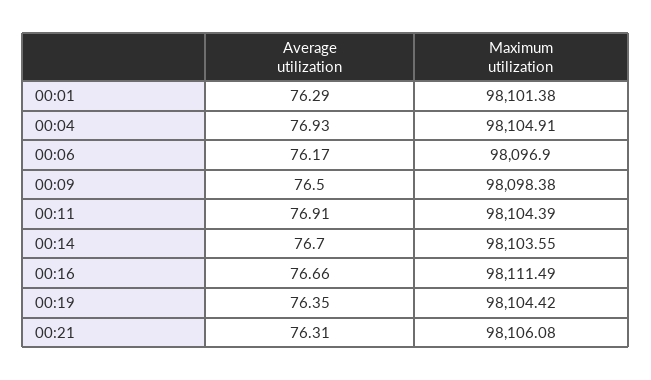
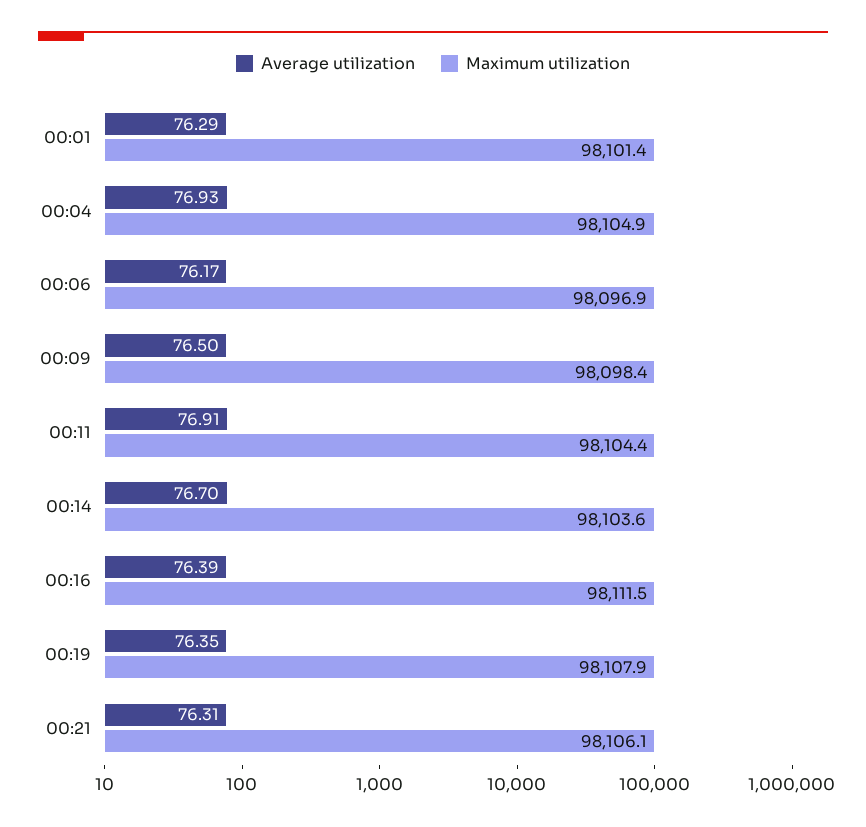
Average utilization, 00:16: 76.66 -> 76.39
Maximum utilization, 00:19: 98104.42 -> 98107.9

